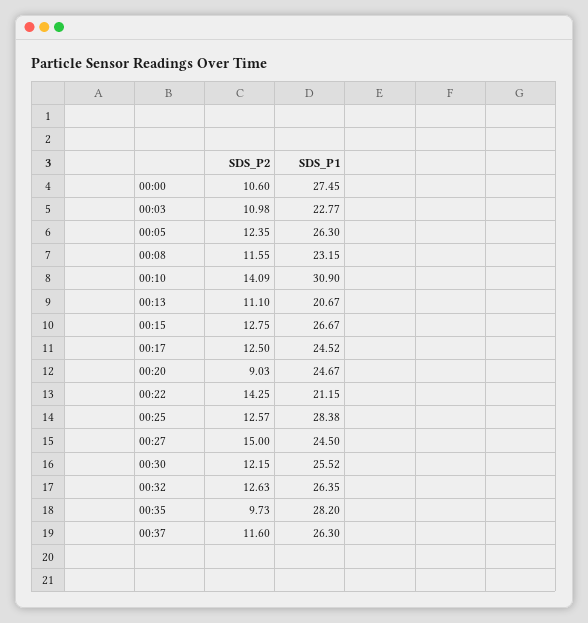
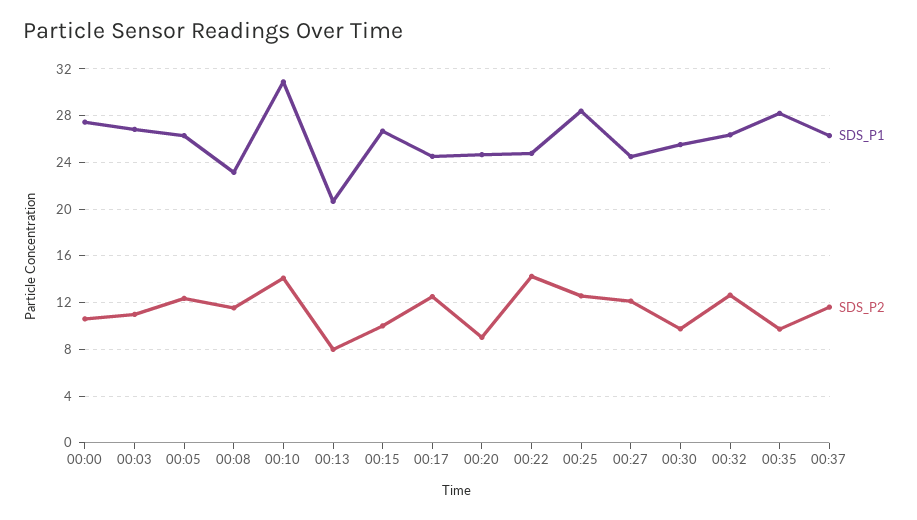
SDS_P1, 00:03: 22.77 -> 27
SDS_P2, 00:13: 11.1 -> 8
SDS_P2, 00:15: 12.75 -> 10
SDS_P1, 00:22: 21.15 -> 25
SDS_P2, 00:27: 15 -> 12
SDS_P2, 00:30: 12.15 -> 10

